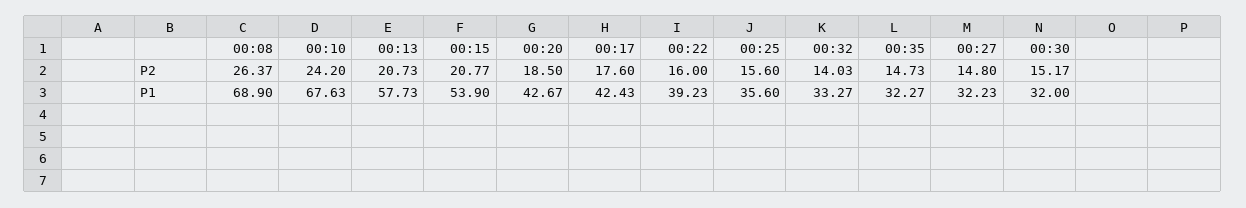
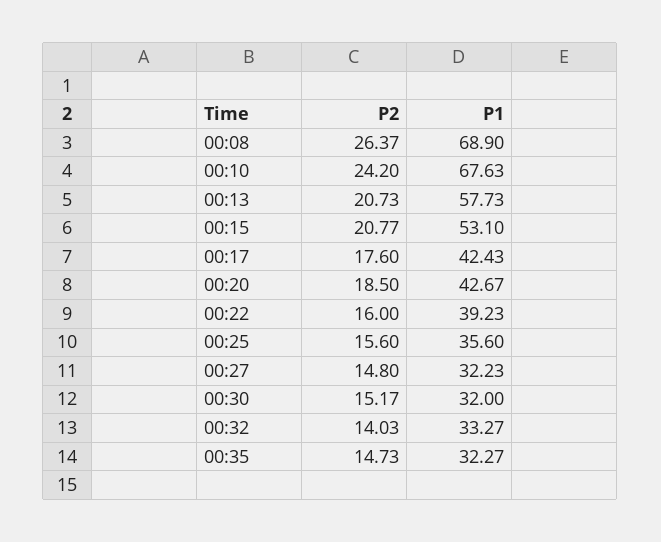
00:15, P1: 53.9 -> 53.1

